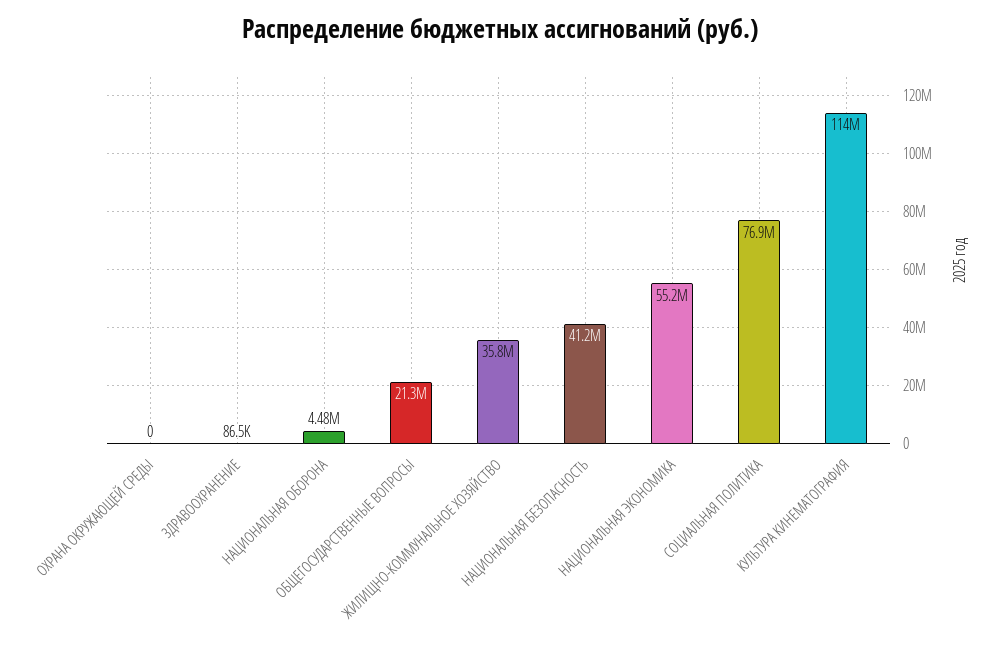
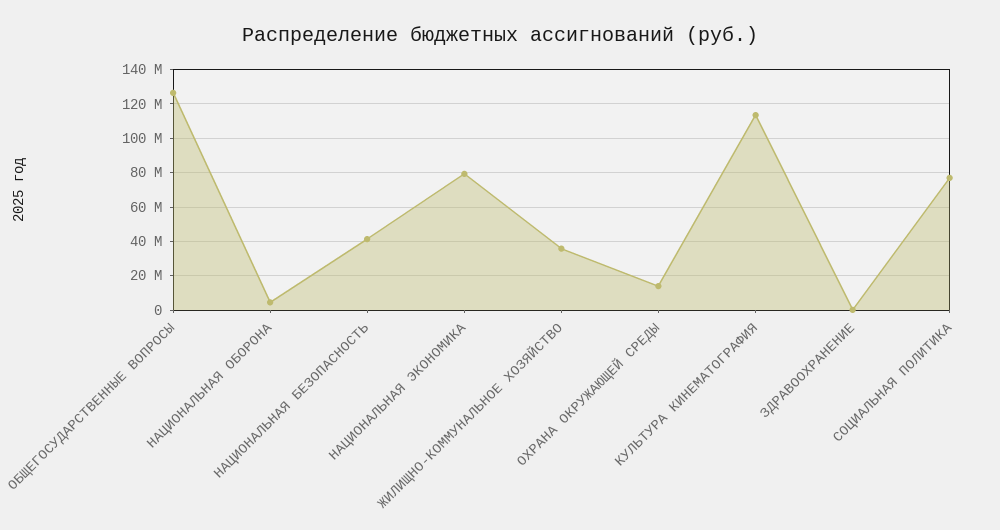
ОХРАНА ОКРУЖАЮЩЕЙ СРЕДЫ: 0 -> 15000000
ОБЩЕГОСУДАРСТВЕННЫЕ ВОПРОСЫ: 21300000 -> 125000000
НАЦИОНАЛЬНАЯ ЭКОНОМИКА: 55200000 -> 80000000

